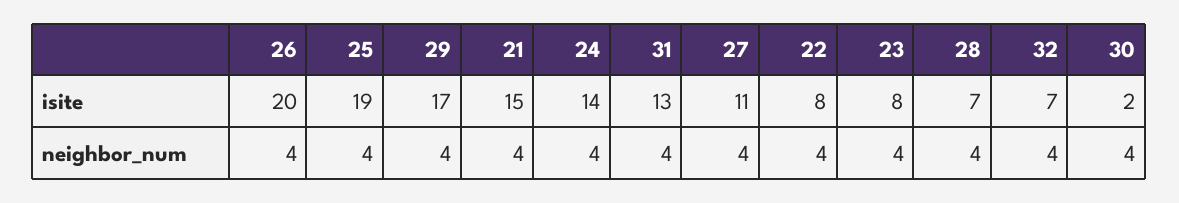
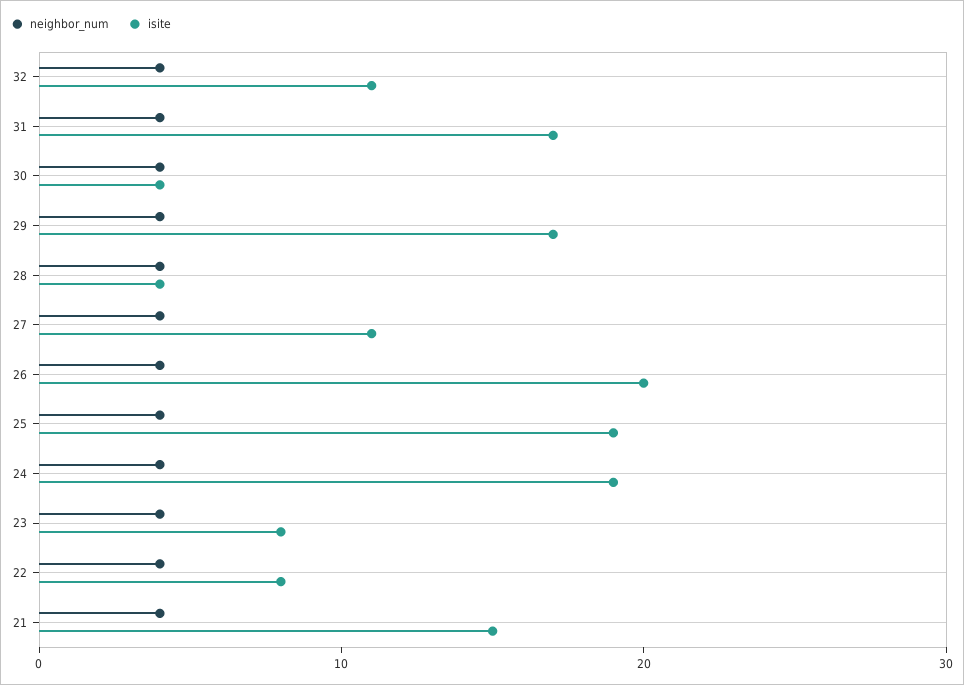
isite, 24: 14 -> 19
isite, 31: 13 -> 17
isite, 28: 7 -> 4
isite, 32: 7 -> 11
isite, 30: 2 -> 4

